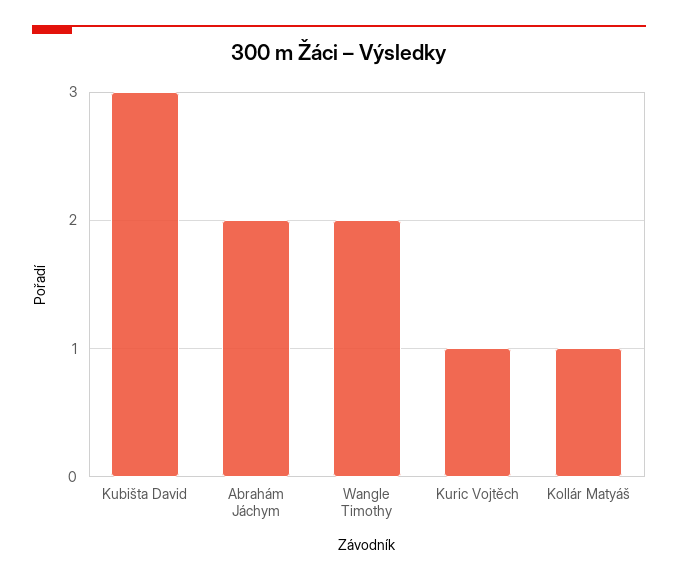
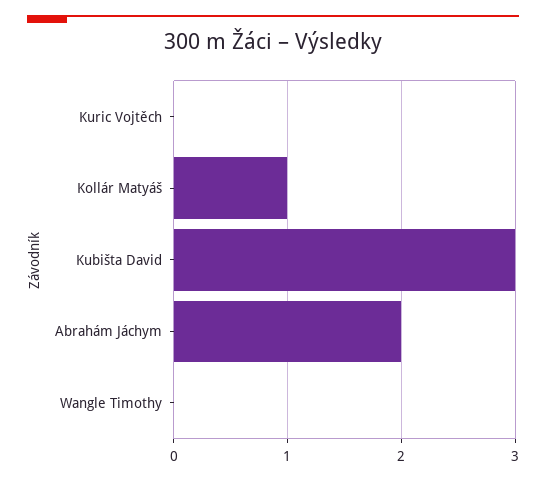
Wangle Timothy: 2 -> 0
Kuric Vojtěch: 1 -> 0

